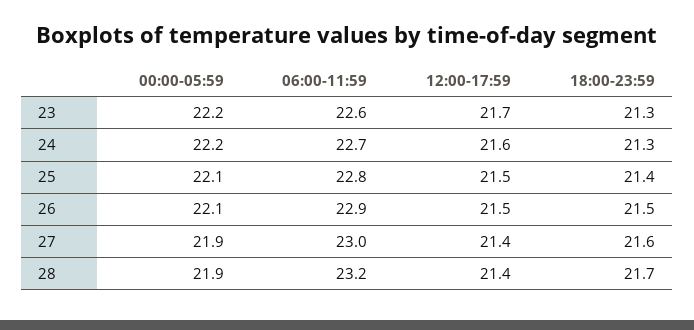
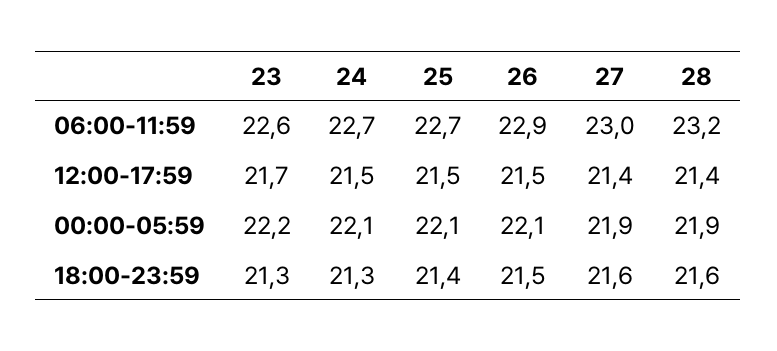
00:00-05:59, 24: 22.2 -> 22.1
12:00-17:59, 24: 21.6 -> 21.5
06:00-11:59, 25: 22.8 -> 22.7
18:00-23:59, 28: 21.7 -> 21.6

